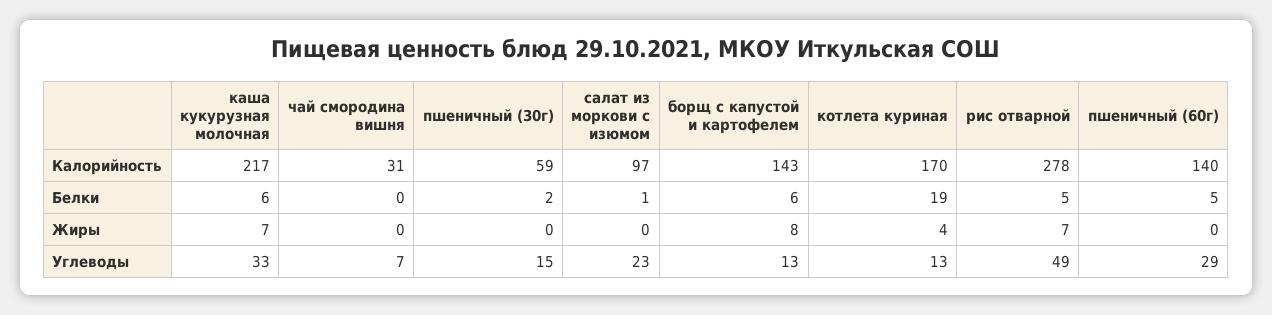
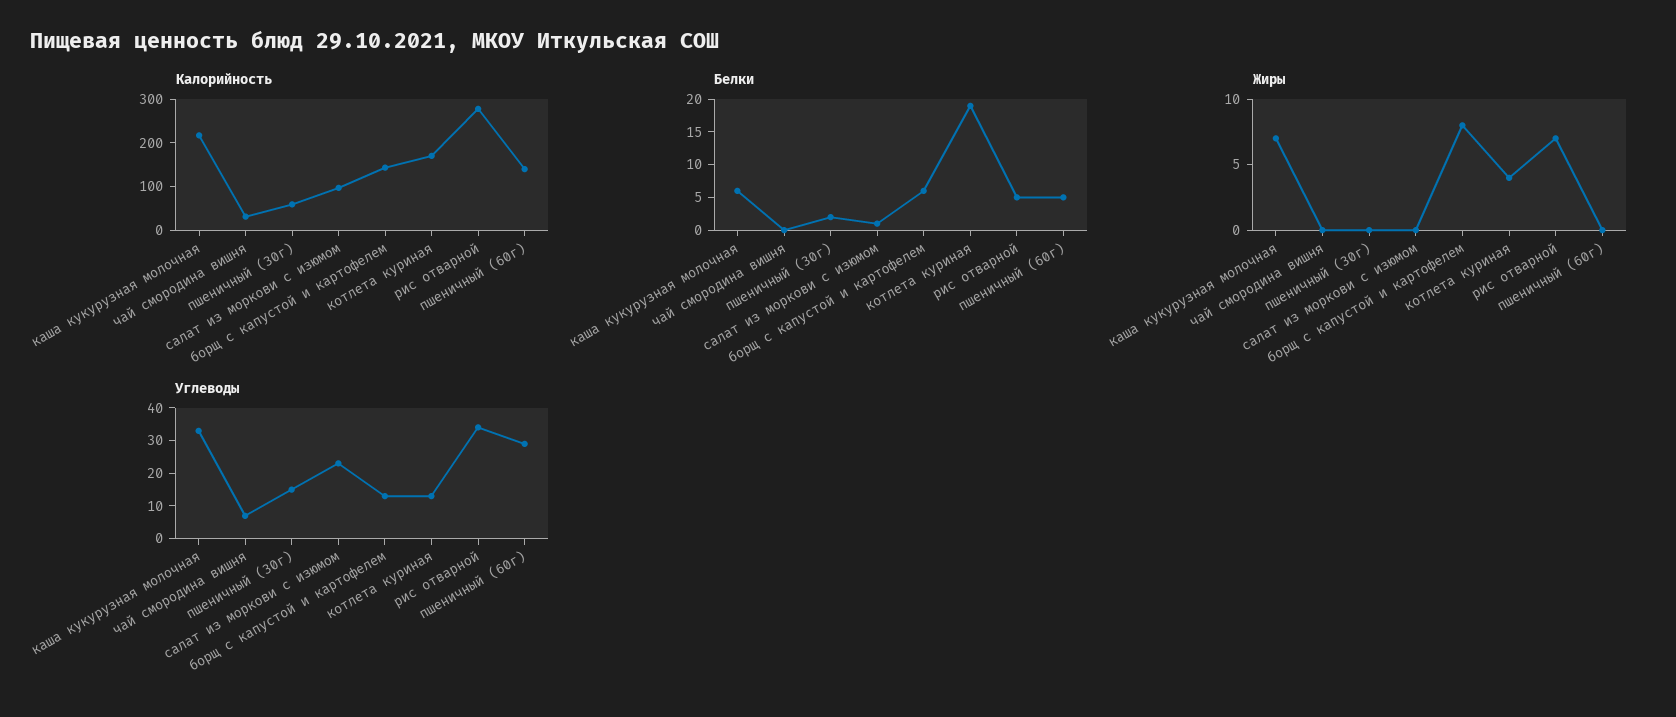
Углеводы, рис отварной: 49 -> 35

